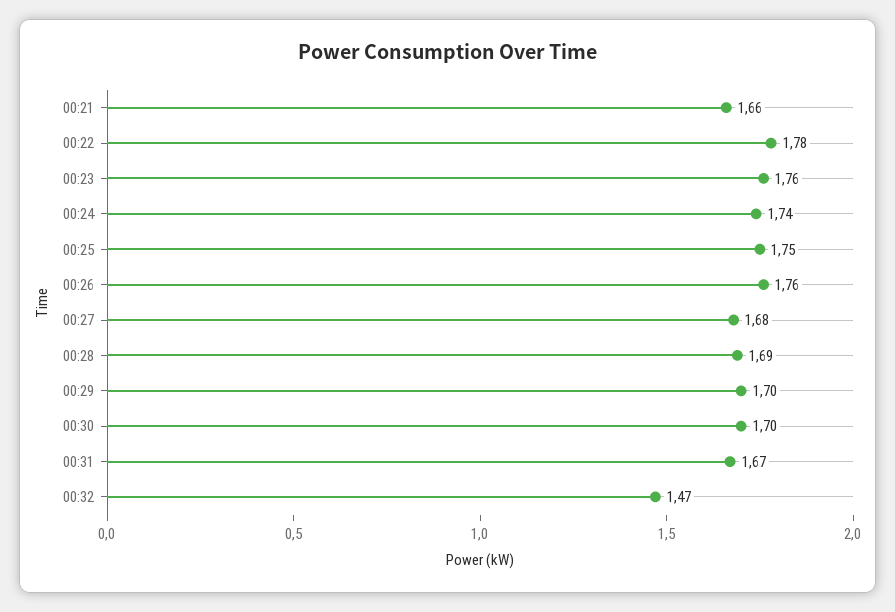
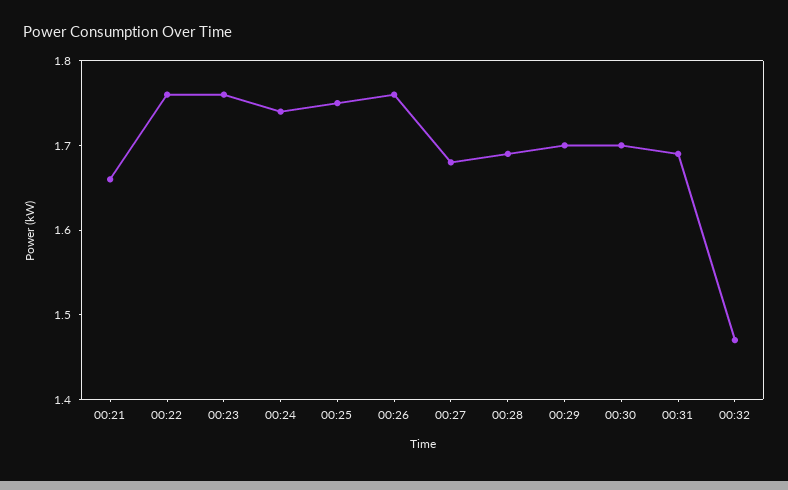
00:22: 1.78 -> 1.76
00:31: 1.67 -> 1.69

